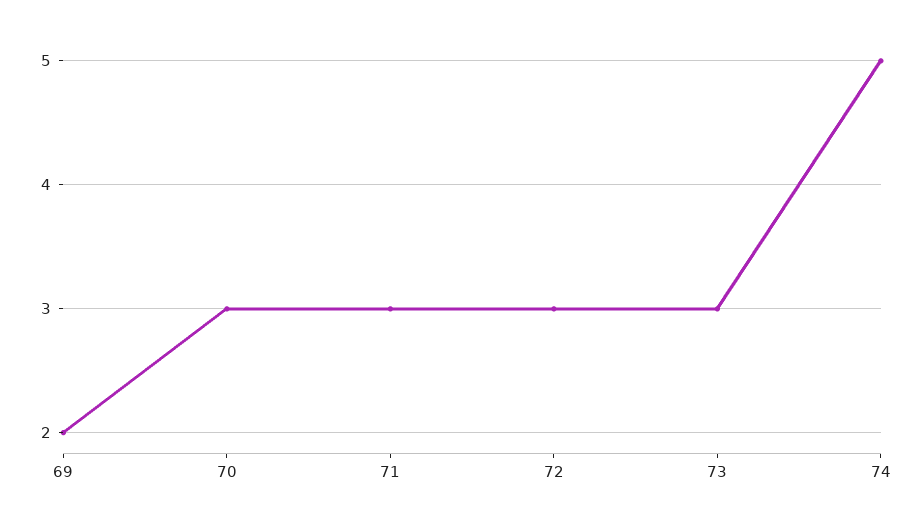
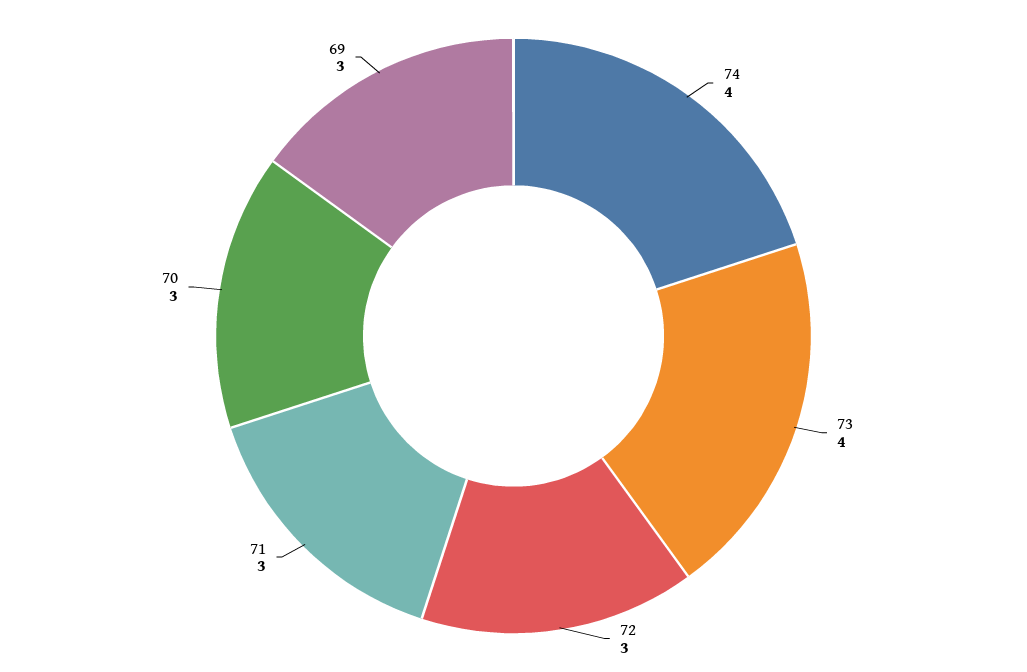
69: 2 -> 3
73: 3 -> 4
74: 5 -> 4

